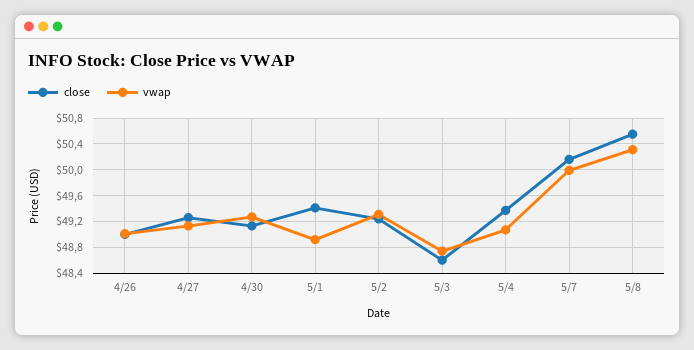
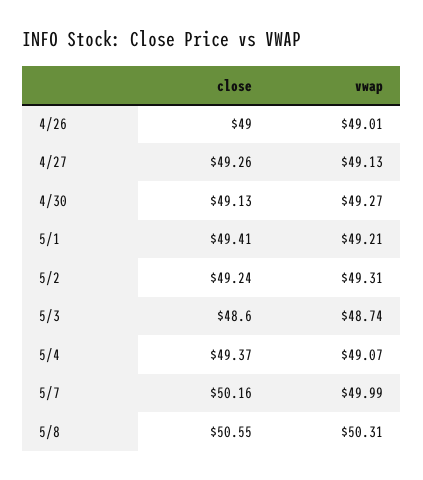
vwap, 5/1: 48.9 -> 49.21

